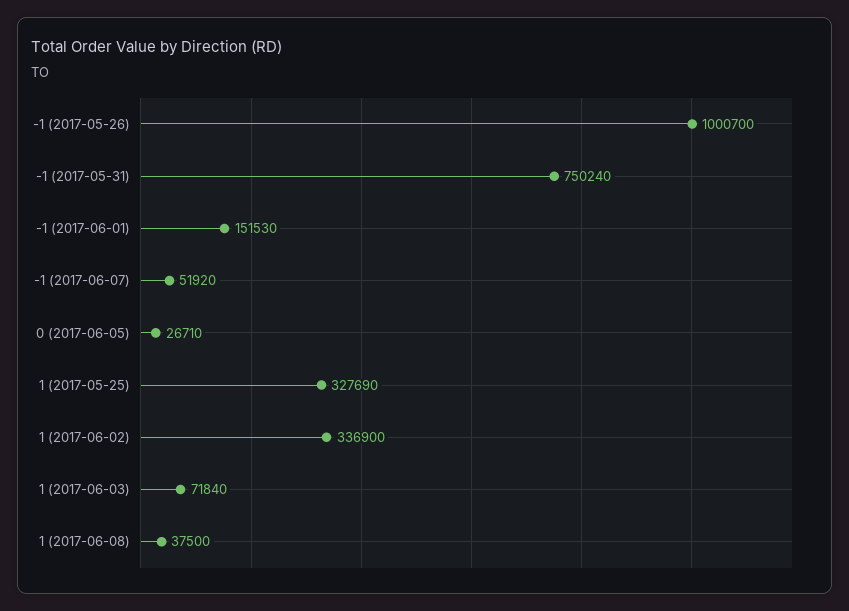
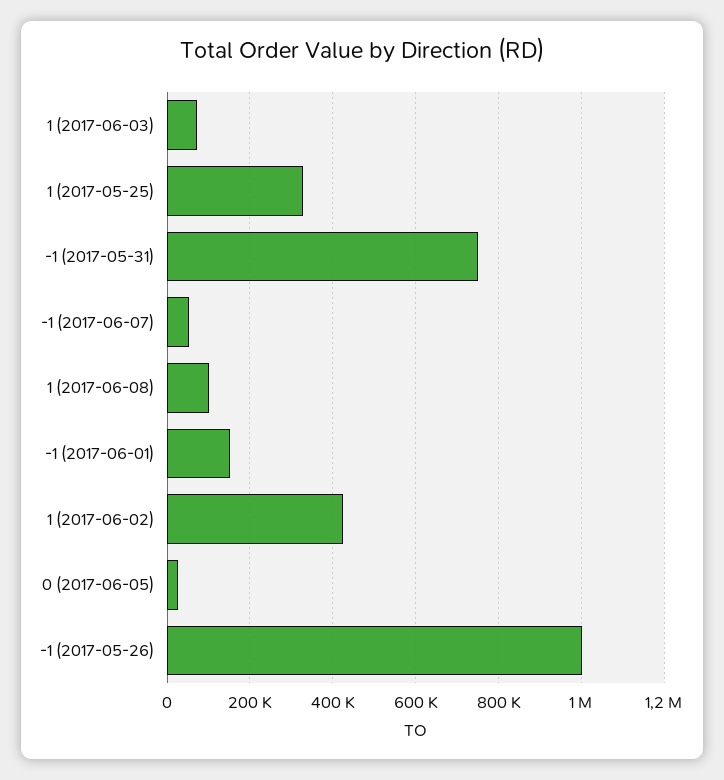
1 (2017-06-02): 336900 -> 420000
1 (2017-06-08): 37500 -> 100000

